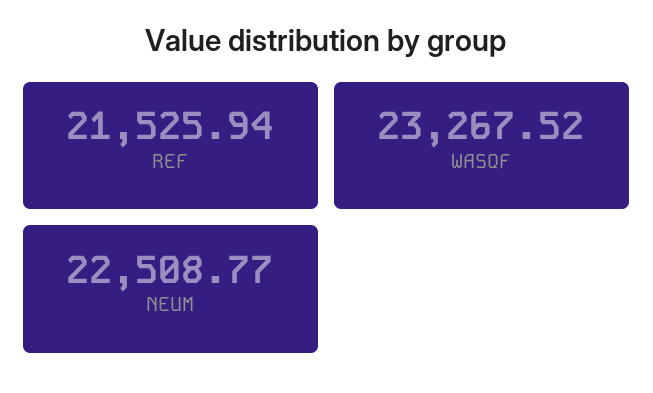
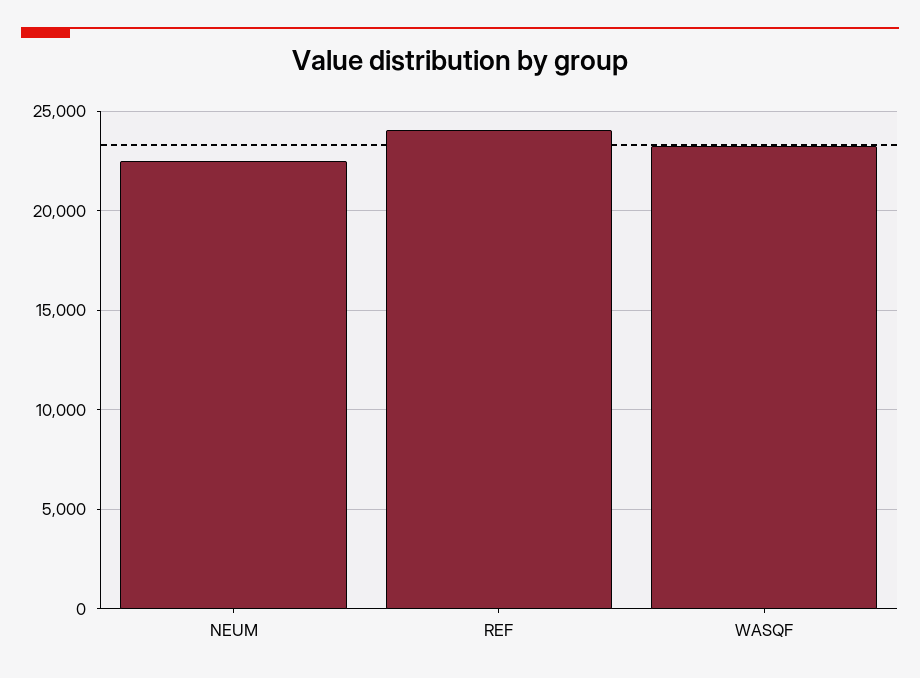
REF: 21525.94 -> 24000

